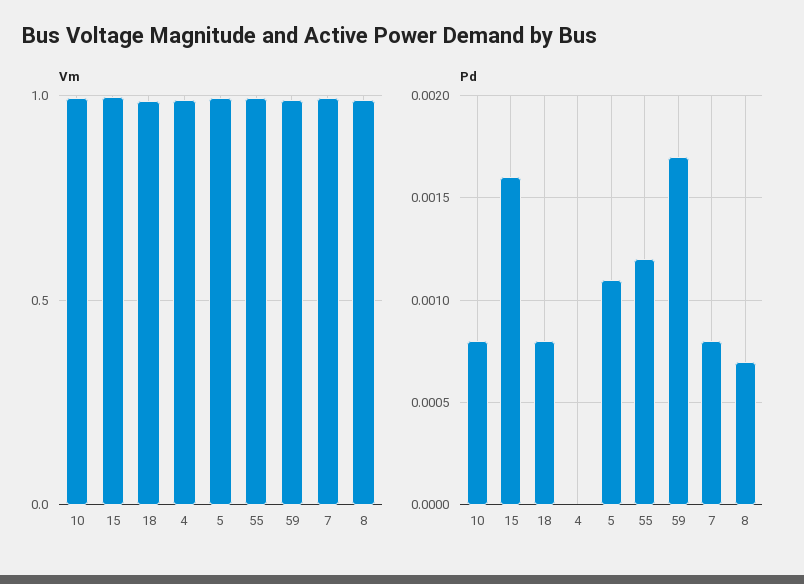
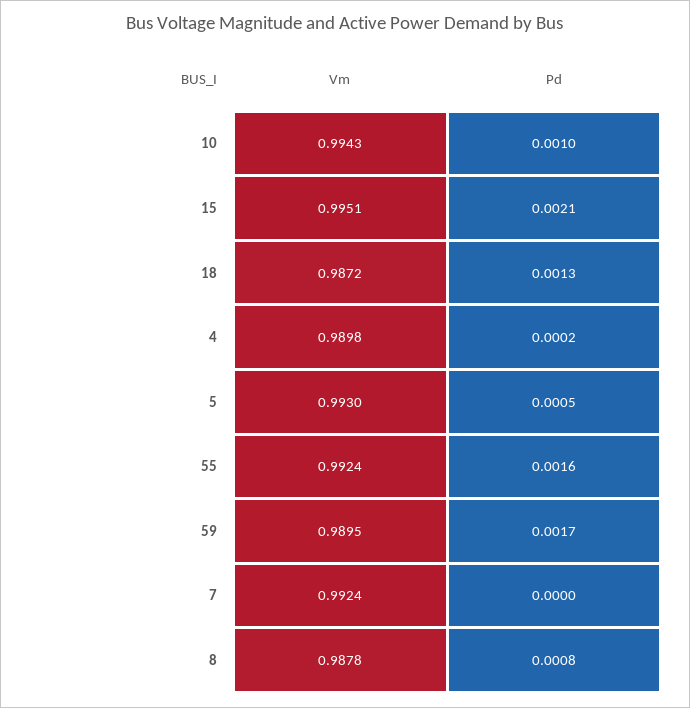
Pd, 10: 0.0008 -> 0.001
Pd, 15: 0.0016 -> 0.0021
Pd, 18: 0.0008 -> 0.0013
Pd, 4: 0 -> 0.0002
Pd, 5: 0.0011 -> 0.0005
Pd, 55: 0.0012 -> 0.0016
Pd, 7: 0.0008 -> 0
Pd, 8: 0.0007 -> 0.0008

